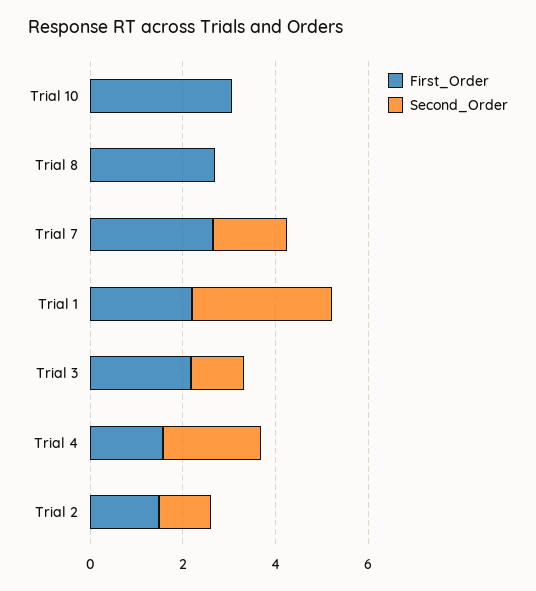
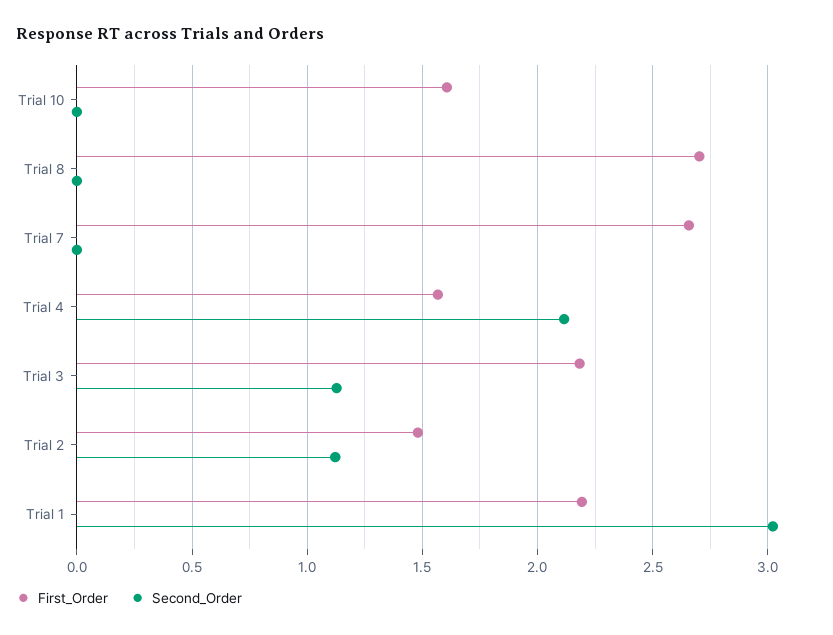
First_Order, Trial 10: 3 -> 1.6
Second_Order, Trial 7: 1.5 -> 0

